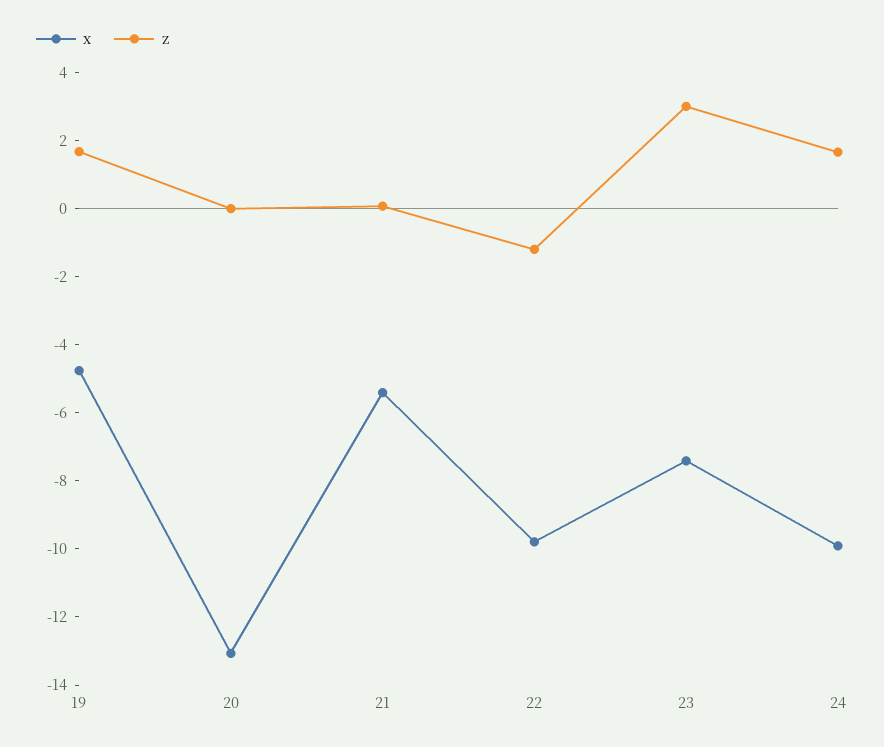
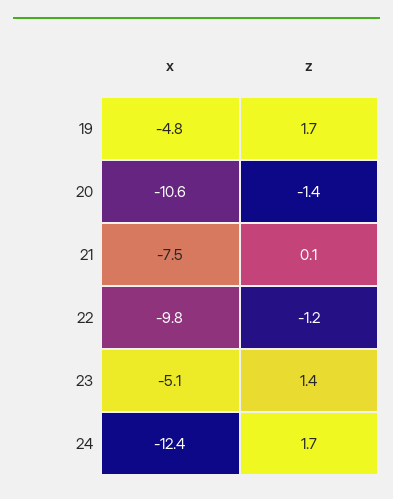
x, 20: -13 -> -10.6
z, 20: 0 -> -1.4
x, 21: -5.5 -> -7.5
x, 23: -7.5 -> -5.1
z, 23: 3 -> 1.4
x, 24: -10 -> -12.4

